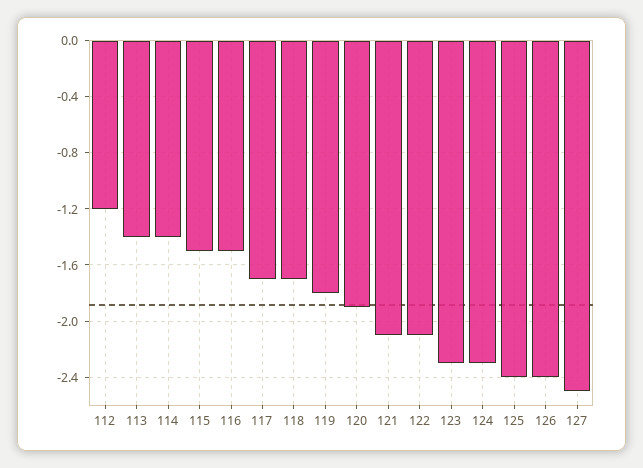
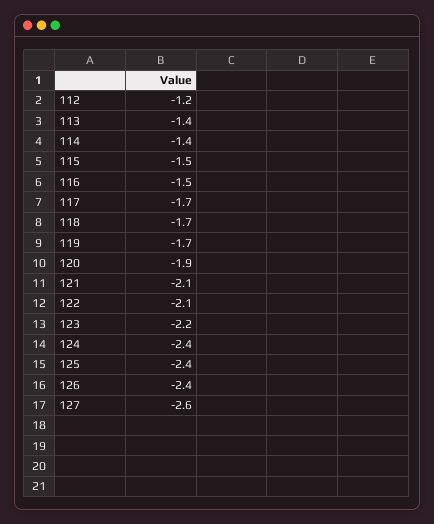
119: -1.8 -> -1.7
123: -2.3 -> -2.2
124: -2.3 -> -2.4
127: -2.5 -> -2.6

